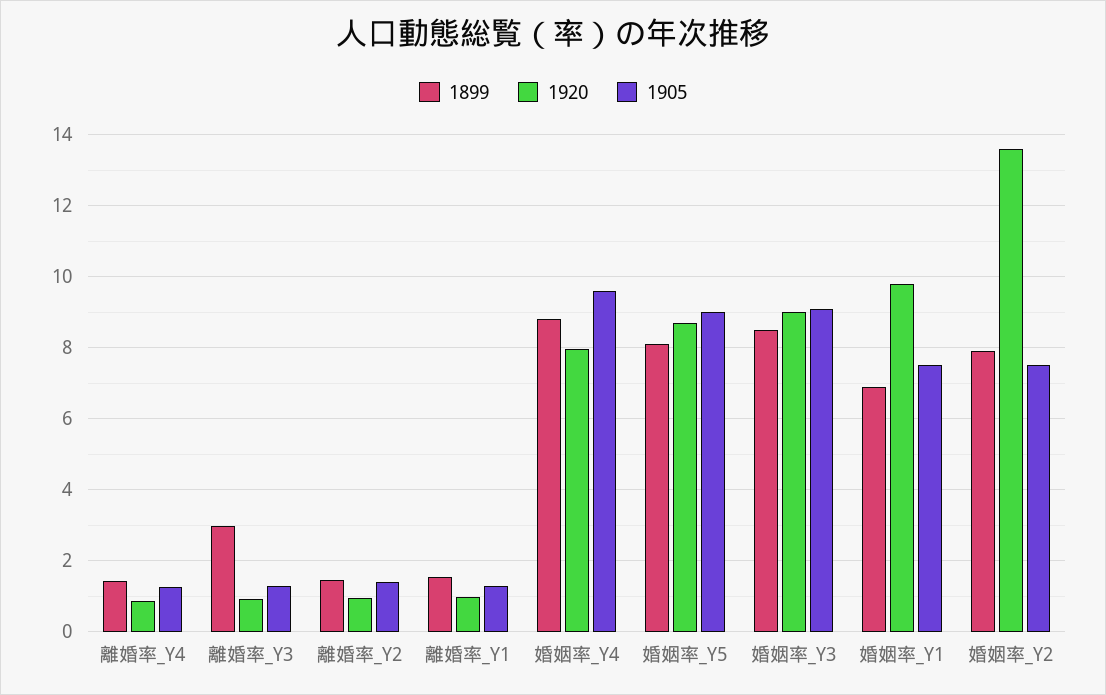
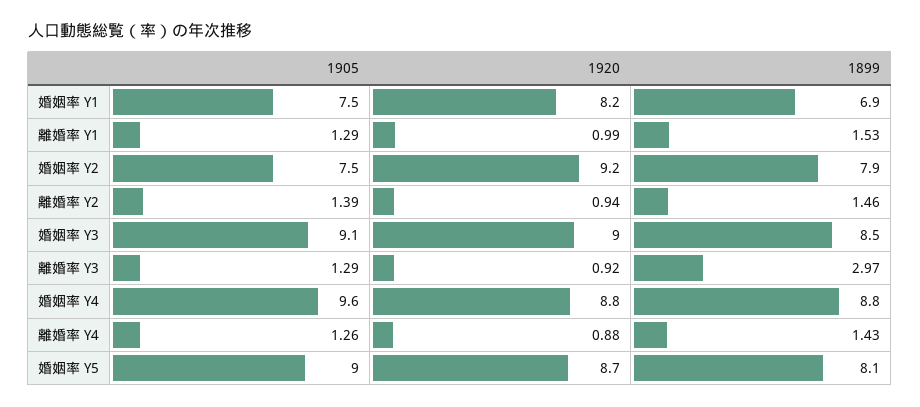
1920, 婚姻率_Y4: 8 -> 8.8
1920, 婚姻率_Y1: 9.8 -> 8.2
1920, 婚姻率_Y2: 13.6 -> 9.2

